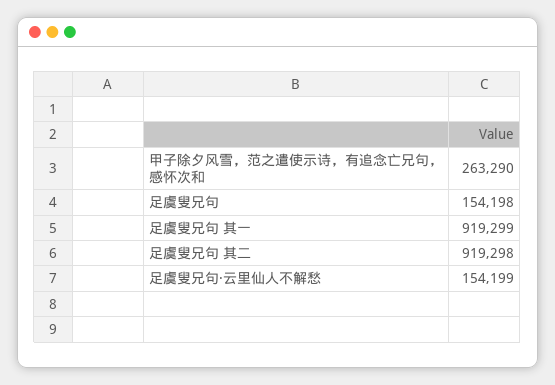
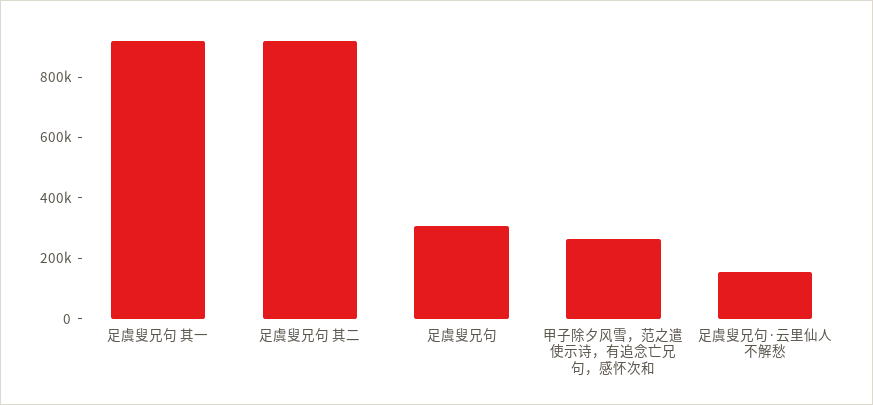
足虞叟兄句: 154198 -> 300000

